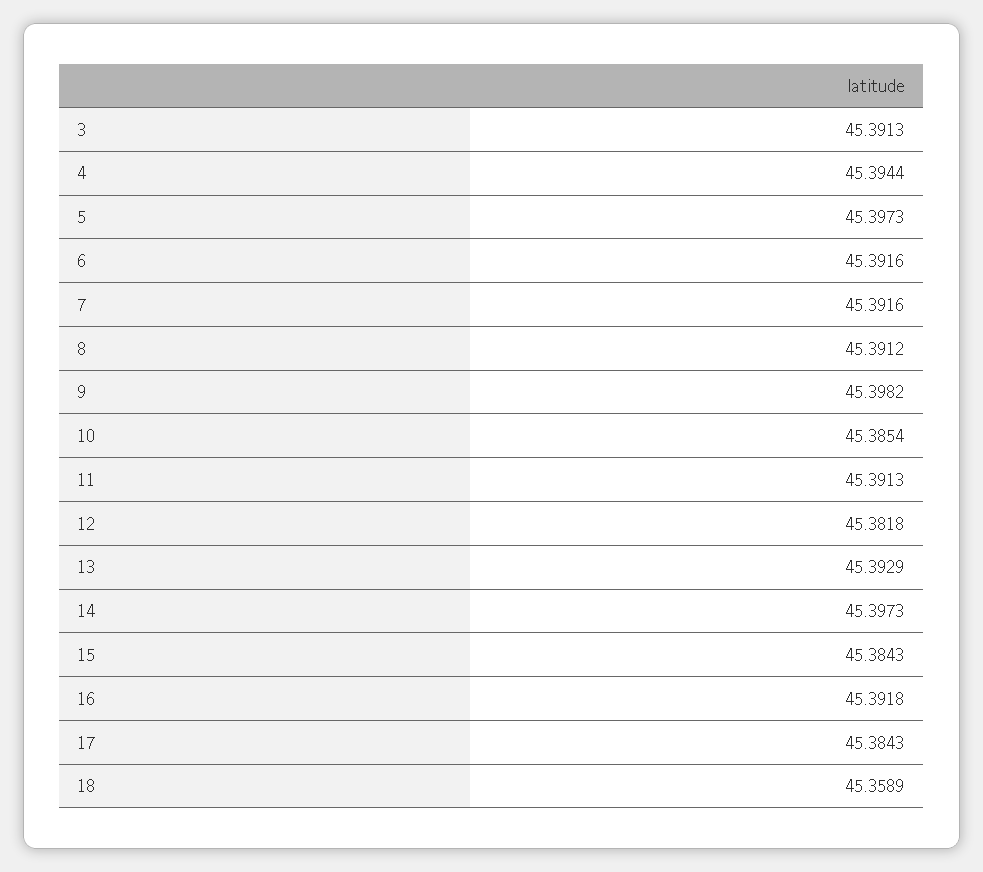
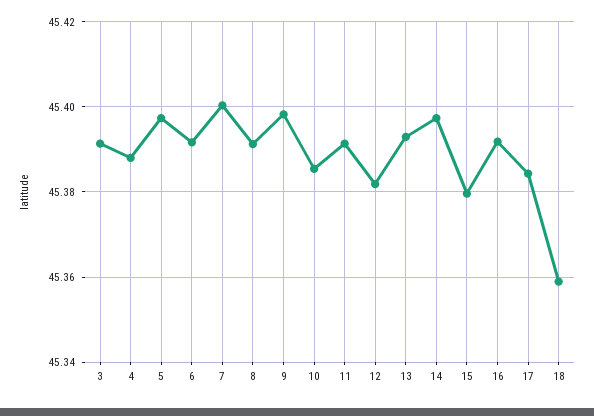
4: 45.3944 -> 45.388
7: 45.3916 -> 45.4
15: 45.3843 -> 45.38

